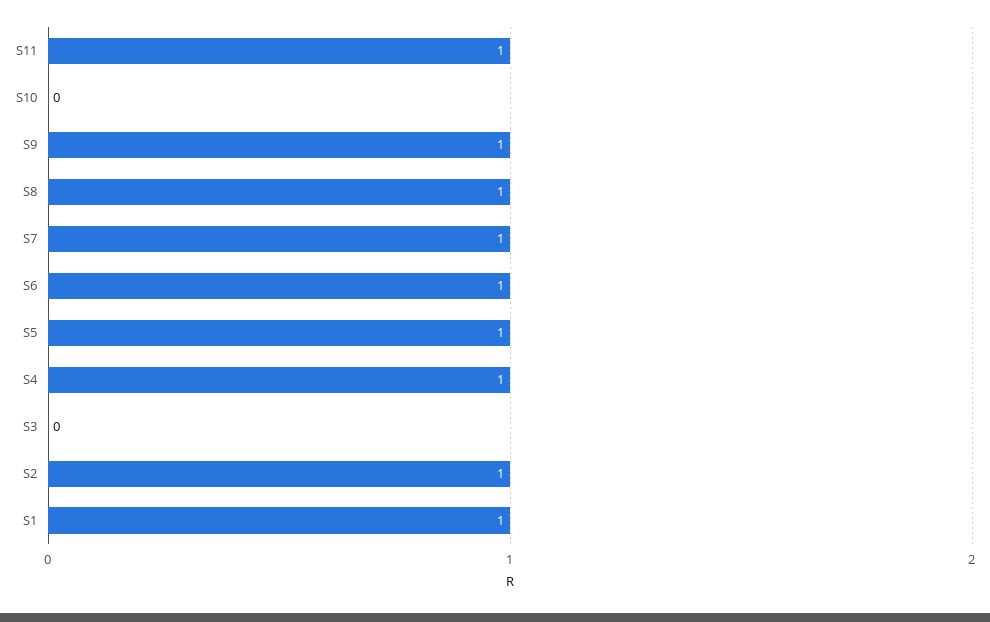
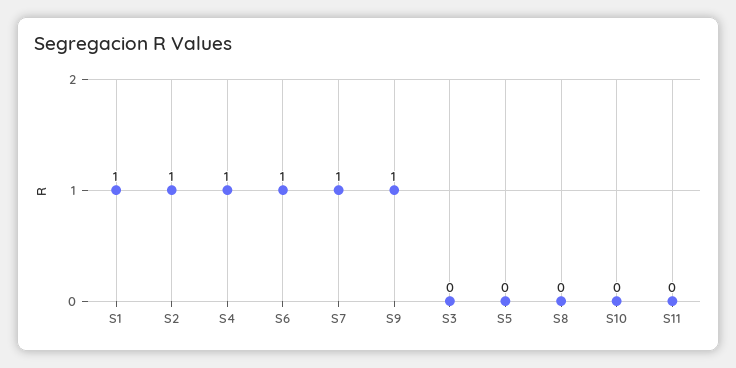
S11: 1 -> 0
S8: 1 -> 0
S5: 1 -> 0

